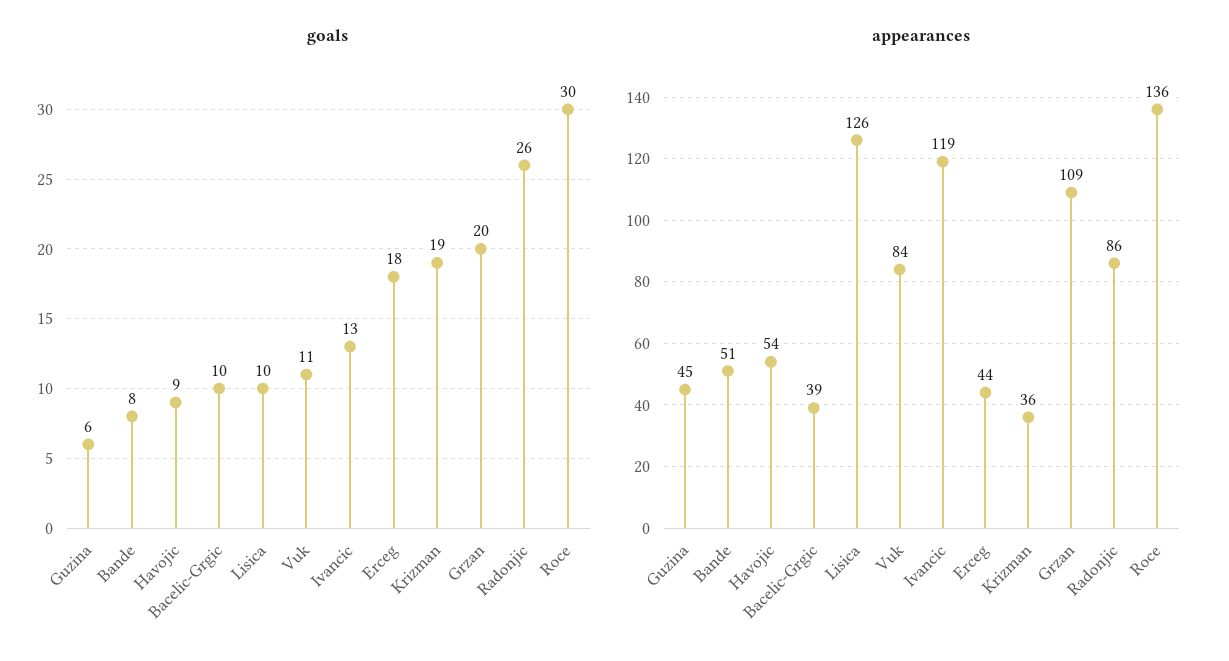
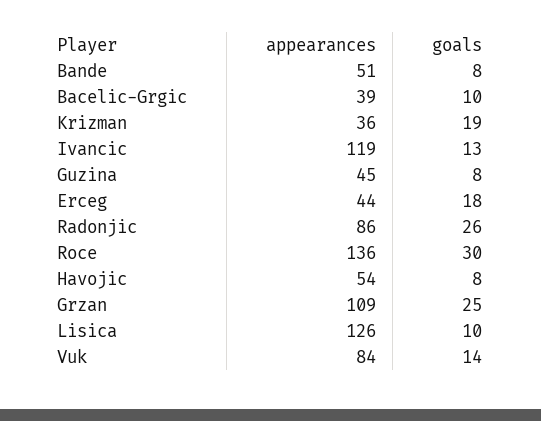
goals, Guzina: 6 -> 8
goals, Havojic: 9 -> 8
goals, Vuk: 11 -> 14
goals, Grzan: 20 -> 25

